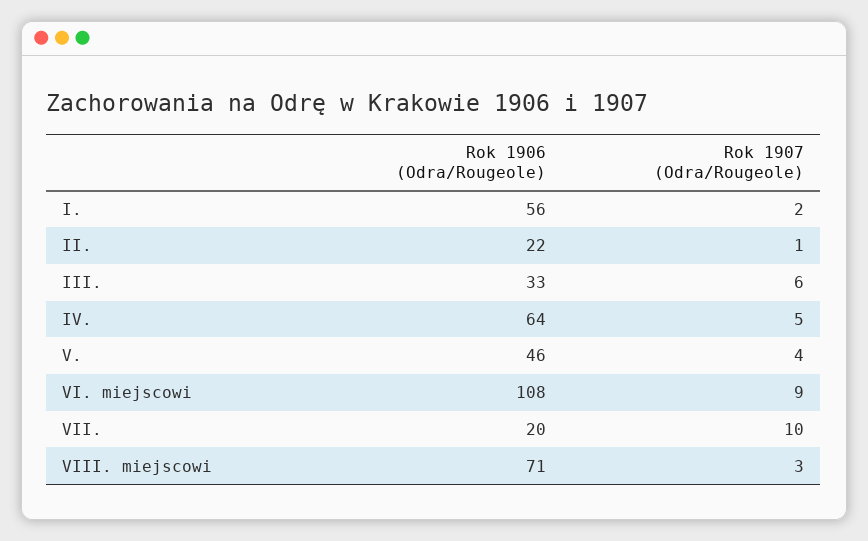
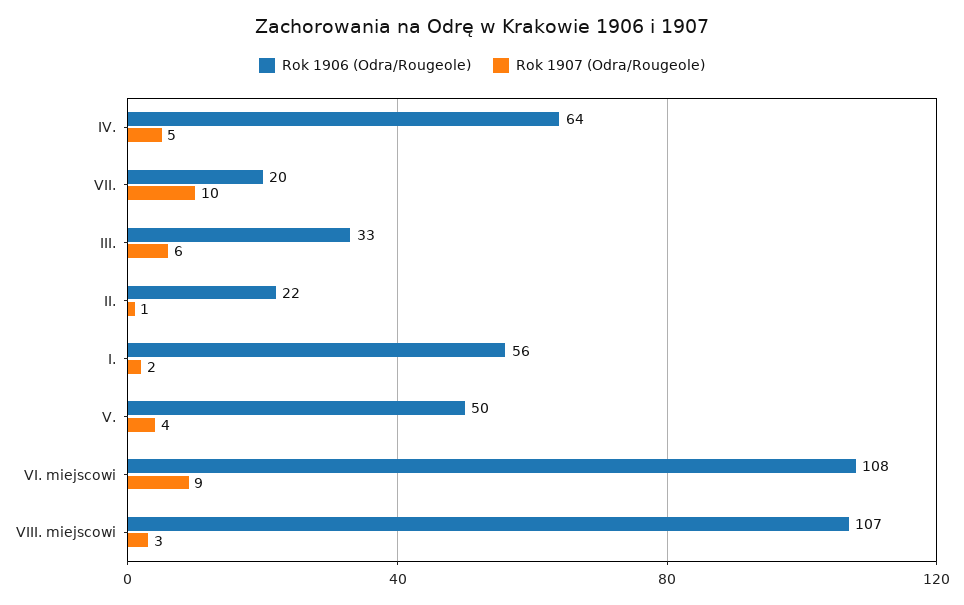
Rok 1906 (Odra/Rougeole), V.: 46 -> 50
Rok 1906 (Odra/Rougeole), VIII. miejscowi: 71 -> 107

